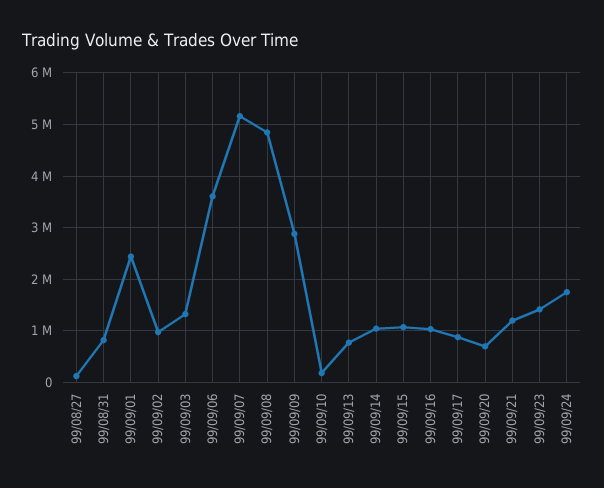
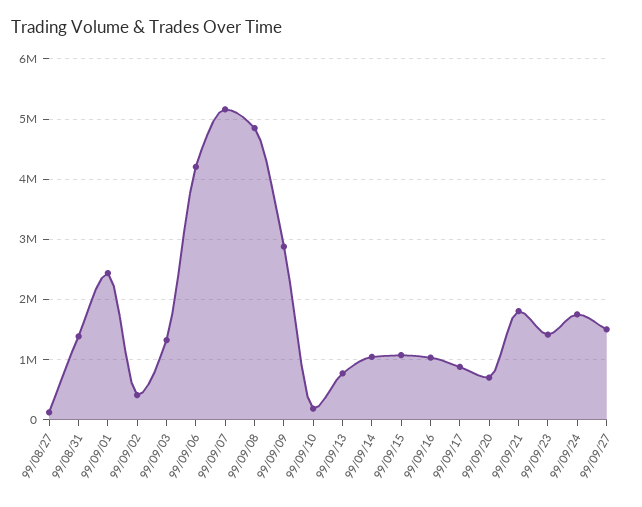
99/08/31: 800000 -> 1400000
99/09/02: 1000000 -> 400000
99/09/06: 3600000 -> 4200000
99/09/21: 1200000 -> 1800000
99/09/27: none -> 1500000

